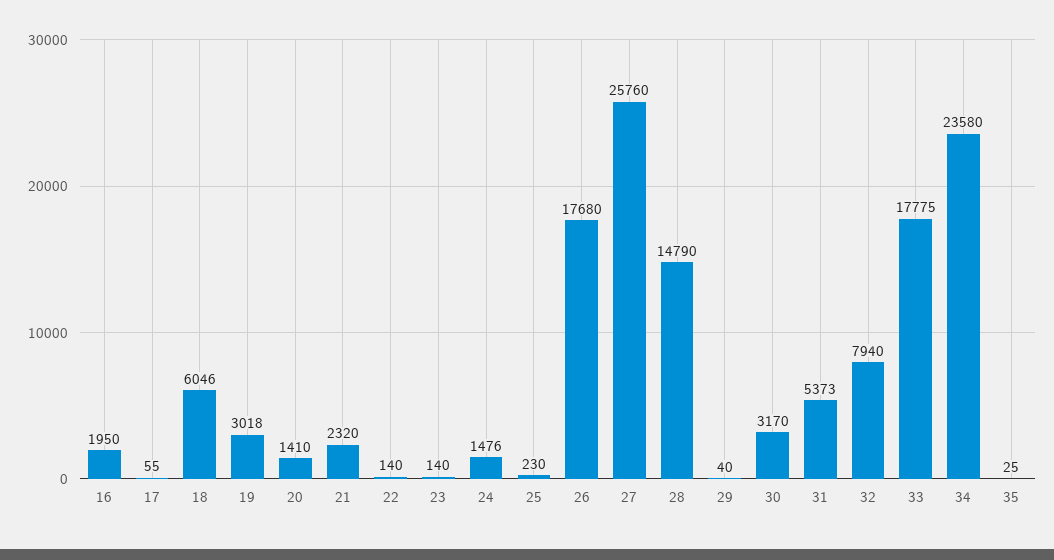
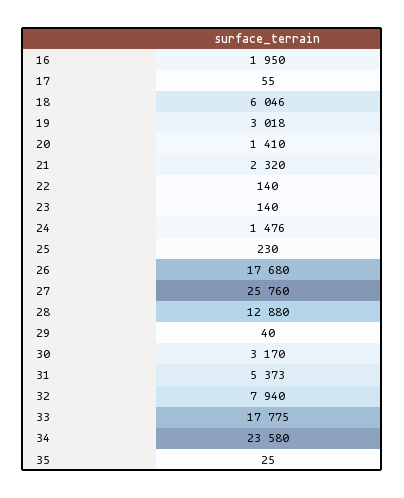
28: 14790 -> 12880

